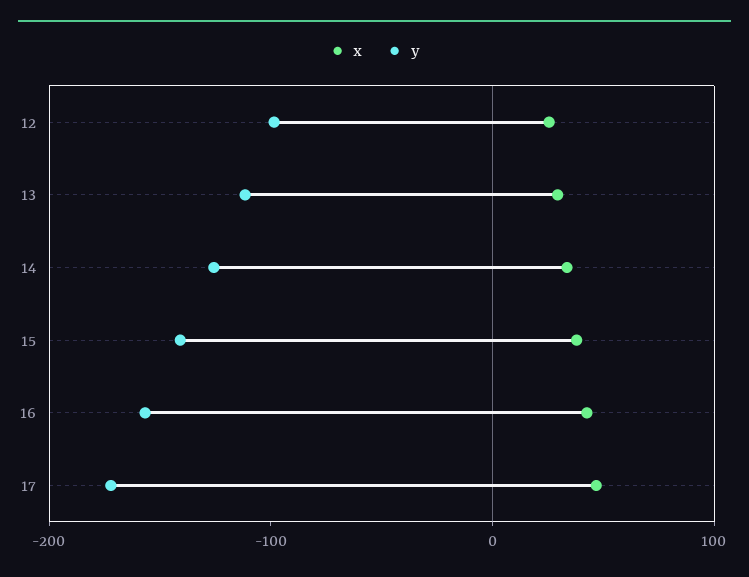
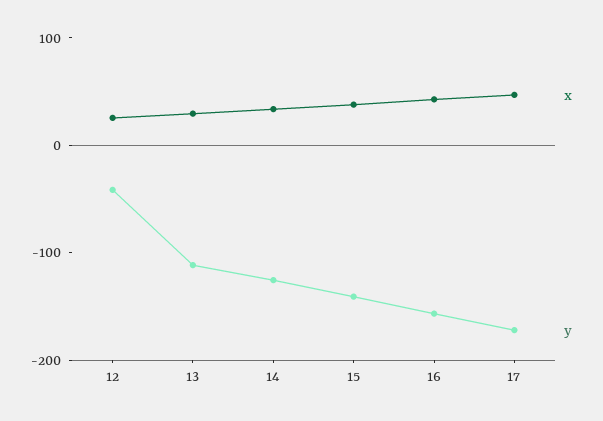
y, 12: -100 -> -40

